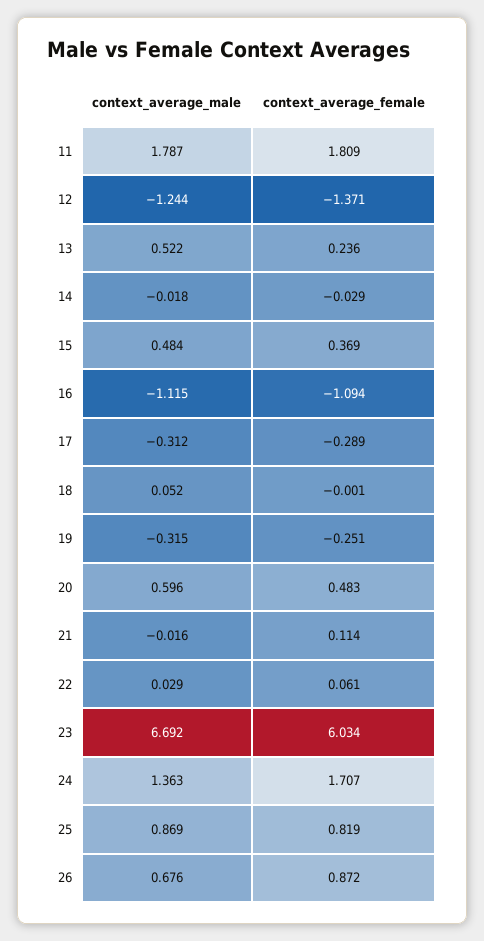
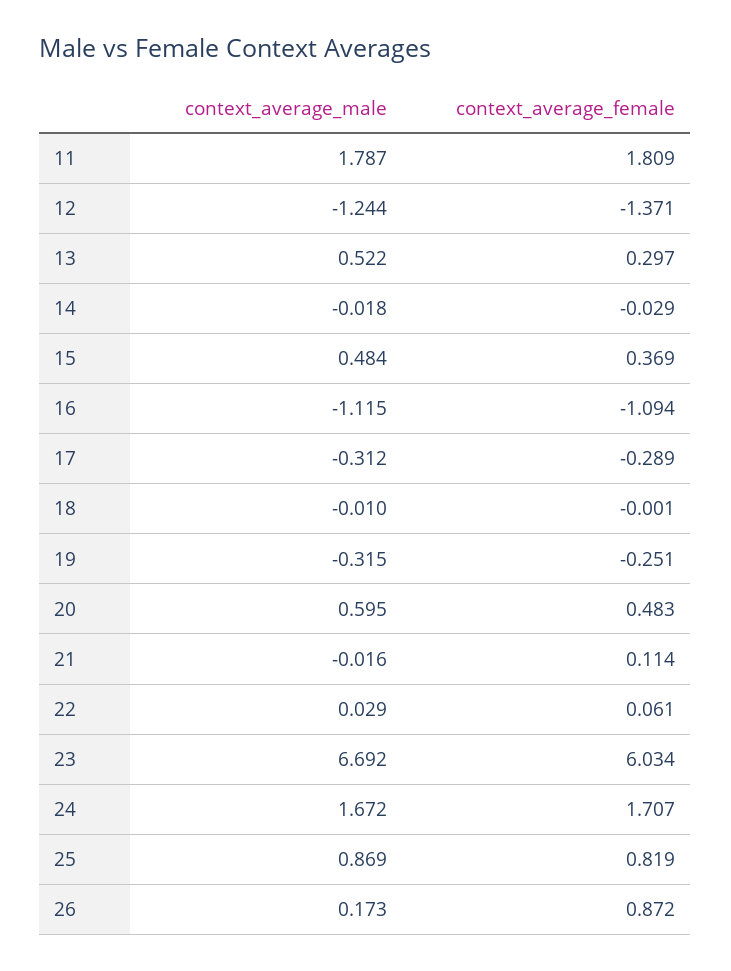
context_average_female, 13: 0.236 -> 0.297
context_average_male, 18: 0.052 -> -0.01
context_average_male, 20: 0.596 -> 0.595
context_average_male, 24: 1.363 -> 1.672
context_average_male, 26: 0.676 -> 0.173

